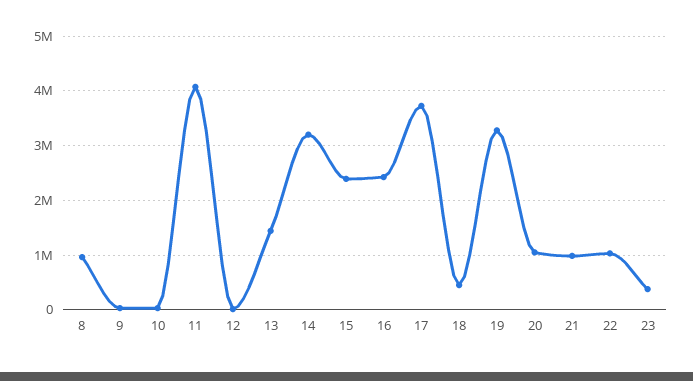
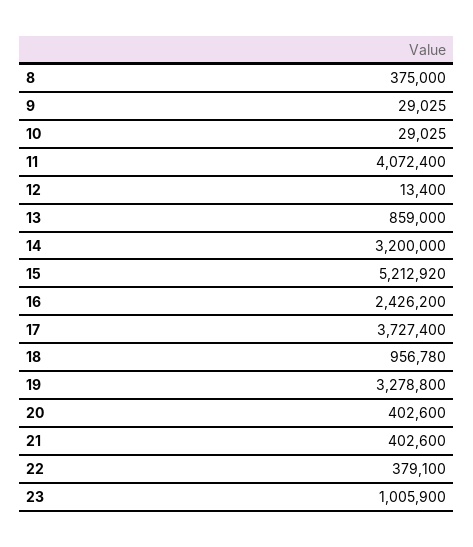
8: 1000000 -> 375000
13: 1400000 -> 859000
15: 2400000 -> 5212920
18: 400000 -> 956780
20: 1000000 -> 402600
21: 1000000 -> 402600
22: 1000000 -> 379100
23: 400000 -> 1005900

